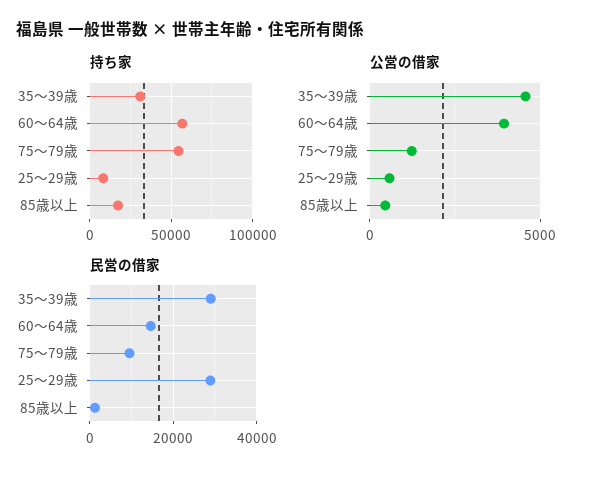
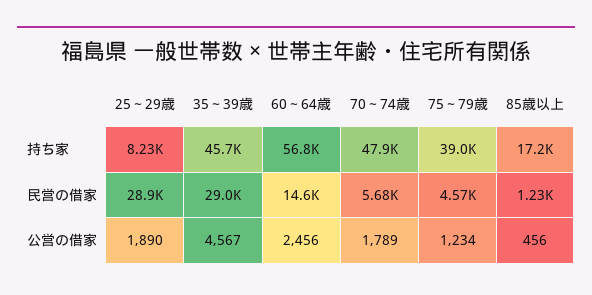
持ち家, 35～39歳: 30000 -> 45700
持ち家, 75～79歳: 55000 -> 39000
公営の借家, 60～64歳: 4000 -> 2456
公営の借家, 25～29歳: 500 -> 1890
民営の借家, 75～79歳: 10000 -> 4570
持ち家, 70～74歳: none -> 47900
民営の借家, 70～74歳: none -> 5680
公営の借家, 70～74歳: none -> 1789

